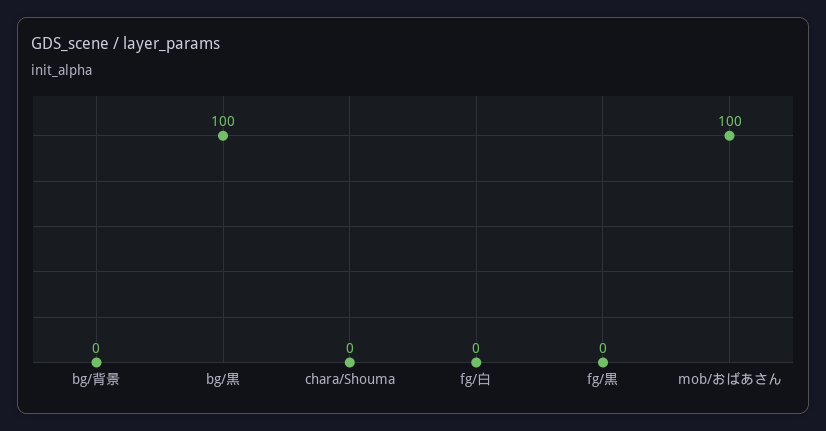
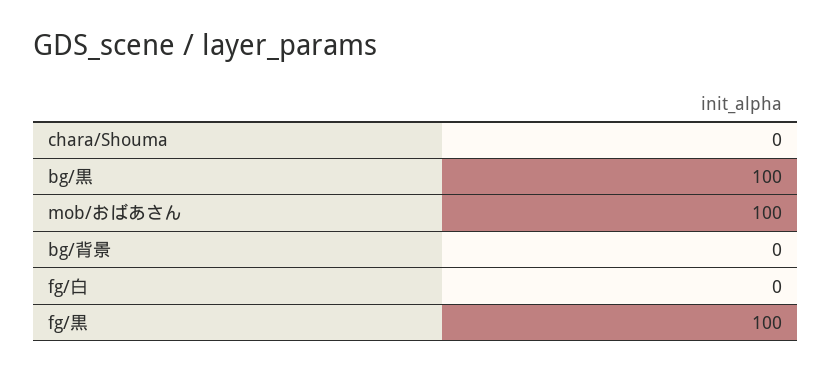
fg/黒: 0 -> 100

